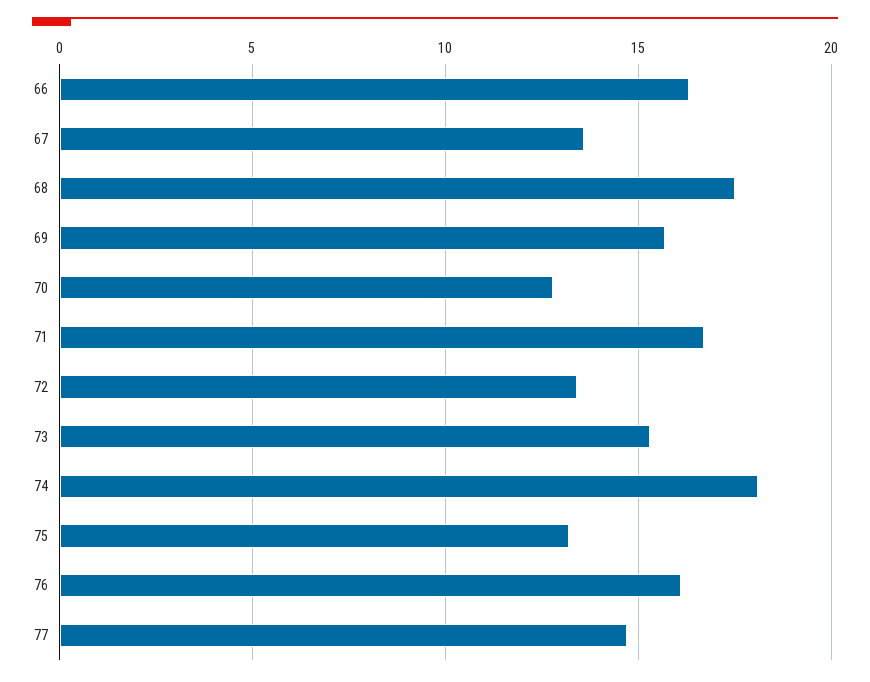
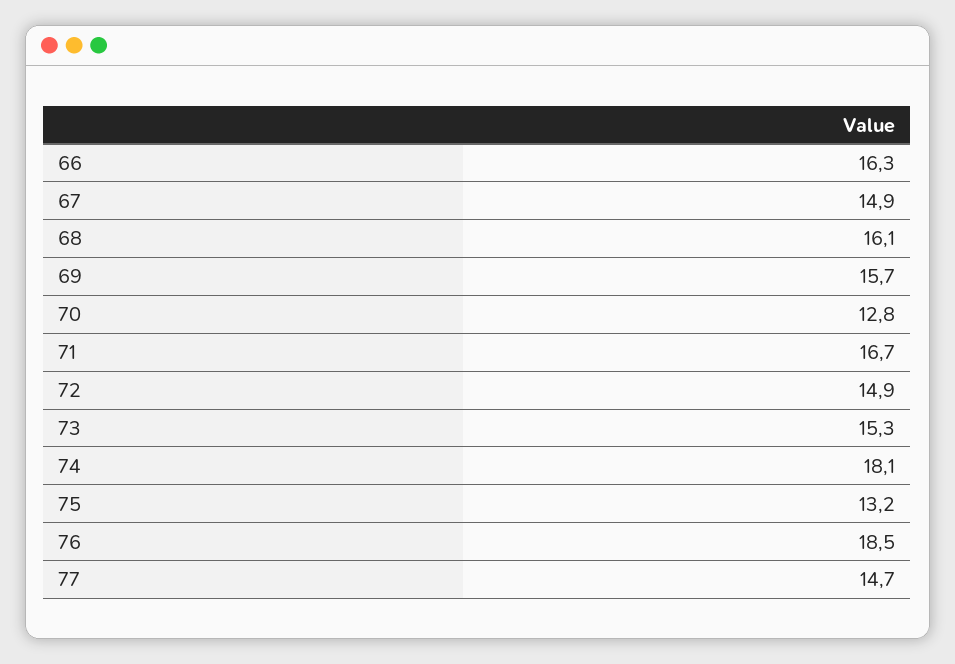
67: 13.5 -> 14.9
68: 17.5 -> 16.1
72: 13.5 -> 14.9
76: 16 -> 18.5

